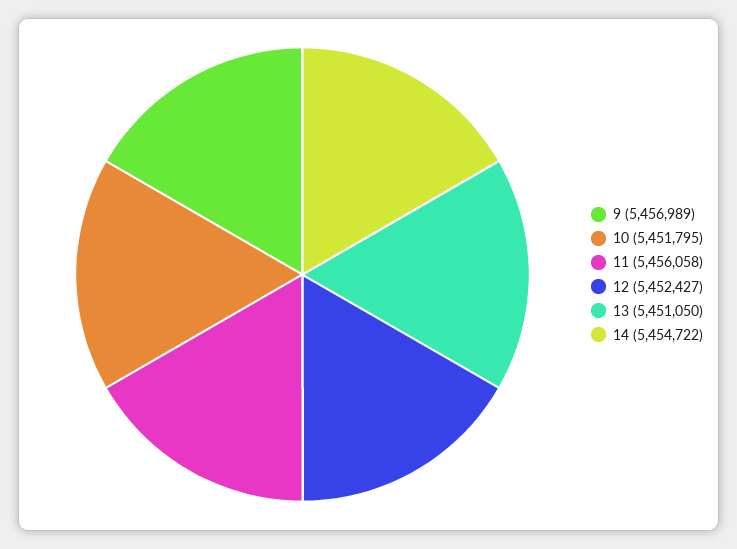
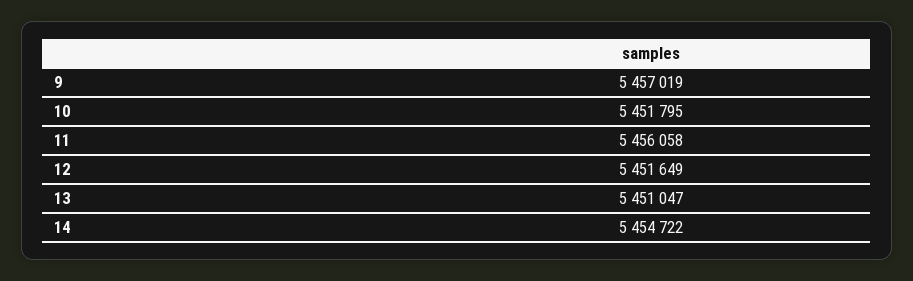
9: 5456989 -> 5457019
12: 5452427 -> 5451649
13: 5451050 -> 5451047

